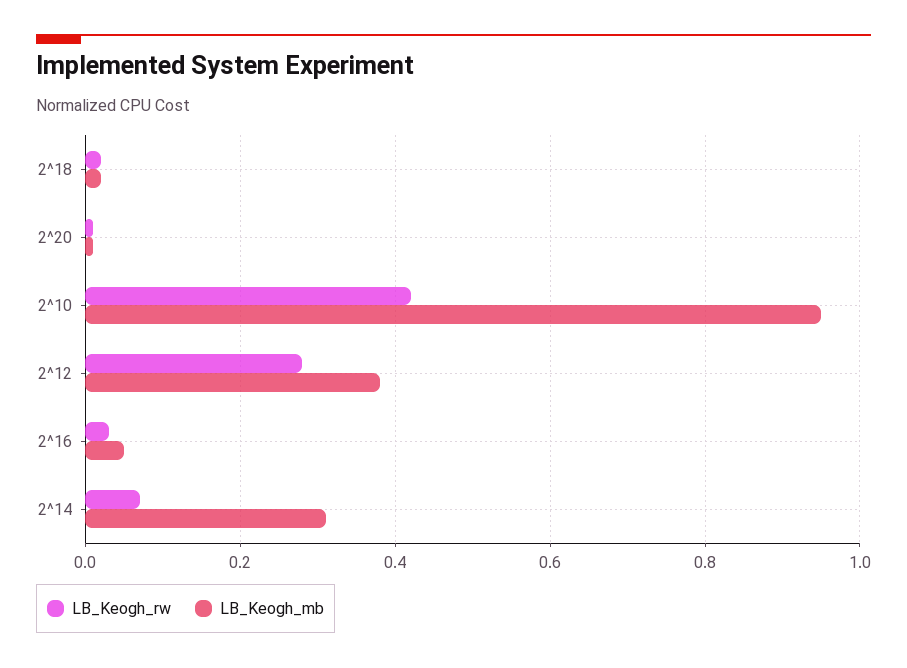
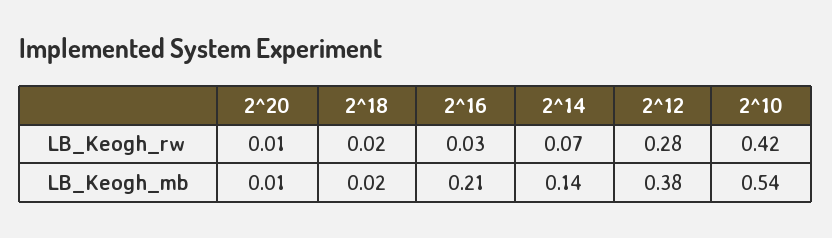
LB_Keogh_mb, 2^10: 0.95 -> 0.54
LB_Keogh_mb, 2^16: 0.05 -> 0.21
LB_Keogh_mb, 2^14: 0.3 -> 0.14

